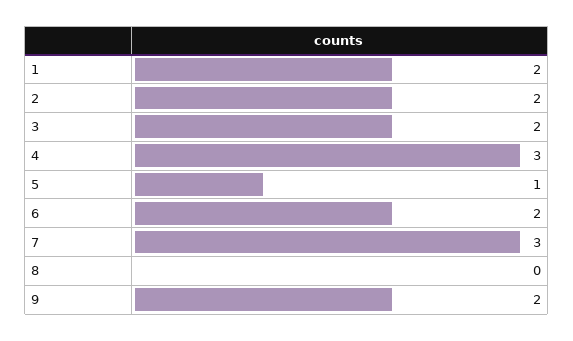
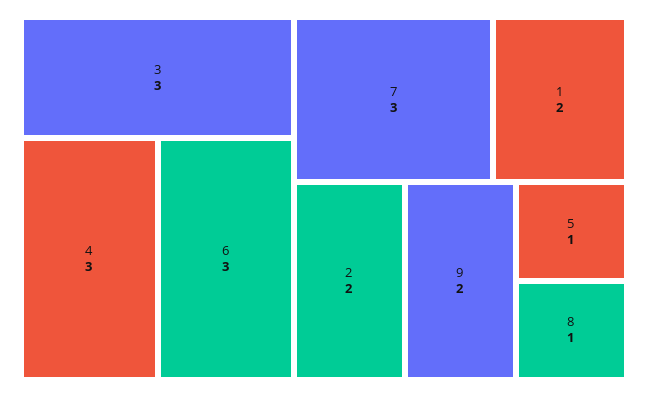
3: 2 -> 3
6: 2 -> 3
8: 0 -> 1

